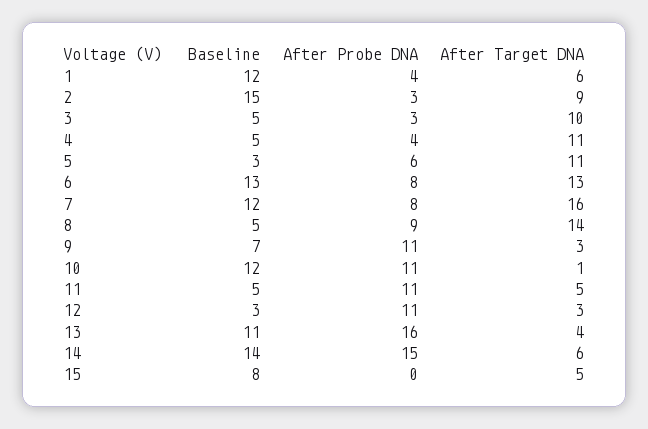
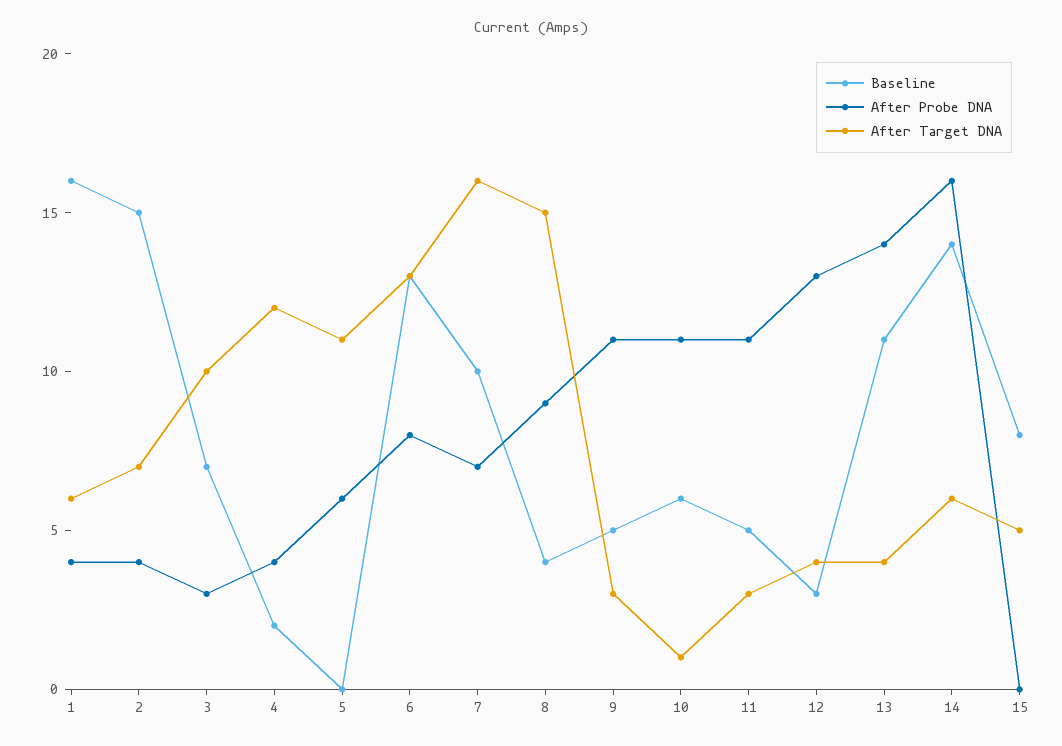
Baseline, 1: 12 -> 16
After Probe DNA, 2: 3 -> 4
After Target DNA, 2: 9 -> 7
Baseline, 3: 5 -> 7
Baseline, 4: 5 -> 2
After Target DNA, 4: 11 -> 12
Baseline, 5: 3 -> 0
Baseline, 7: 12 -> 10
After Probe DNA, 7: 8 -> 7
Baseline, 8: 5 -> 4
After Target DNA, 8: 14 -> 15
Baseline, 9: 7 -> 5
Baseline, 10: 12 -> 6
After Target DNA, 11: 5 -> 3
After Probe DNA, 12: 11 -> 13
After Target DNA, 12: 3 -> 4
After Probe DNA, 13: 16 -> 14
After Probe DNA, 14: 15 -> 16

